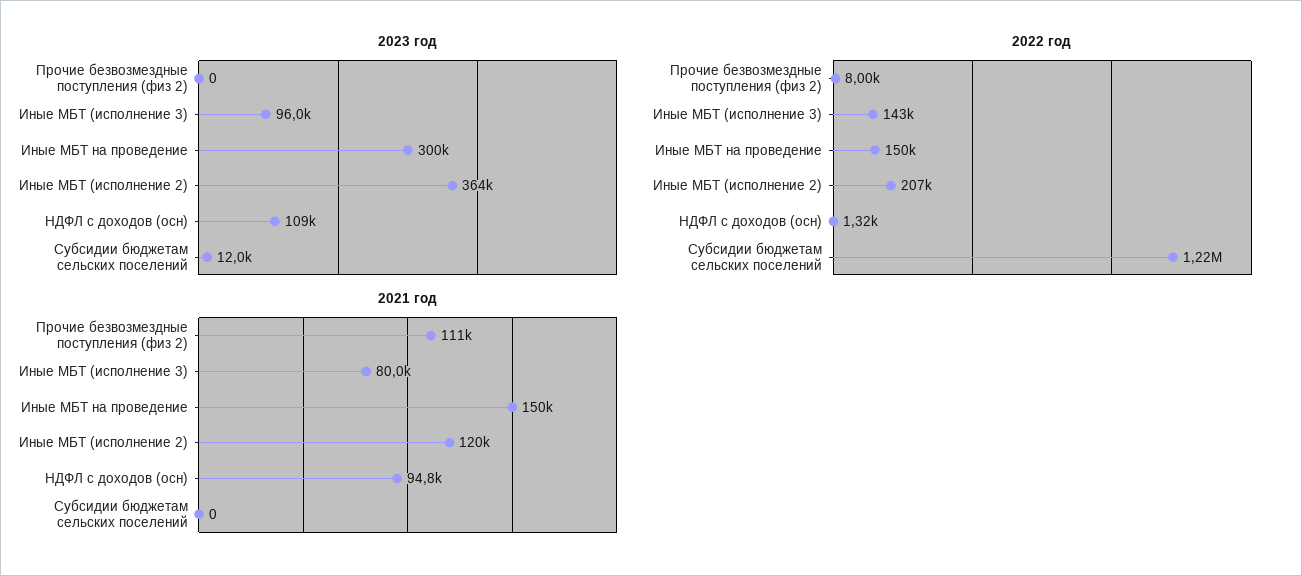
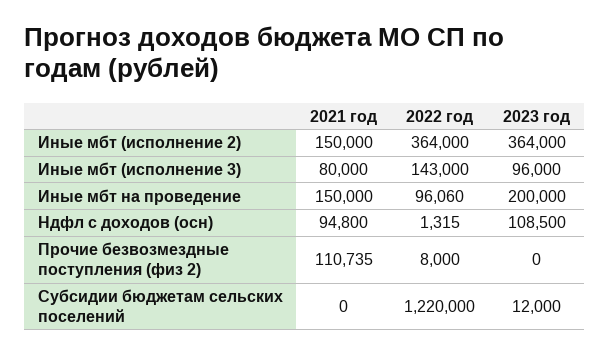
2023 год, Иные МБТ на проведение: 300000 -> 200000
2022 год, Иные МБТ на проведение: 150000 -> 96060
2022 год, Иные МБТ (исполнение 2): 207000 -> 364000
2021 год, Иные МБТ (исполнение 2): 120000 -> 150000

